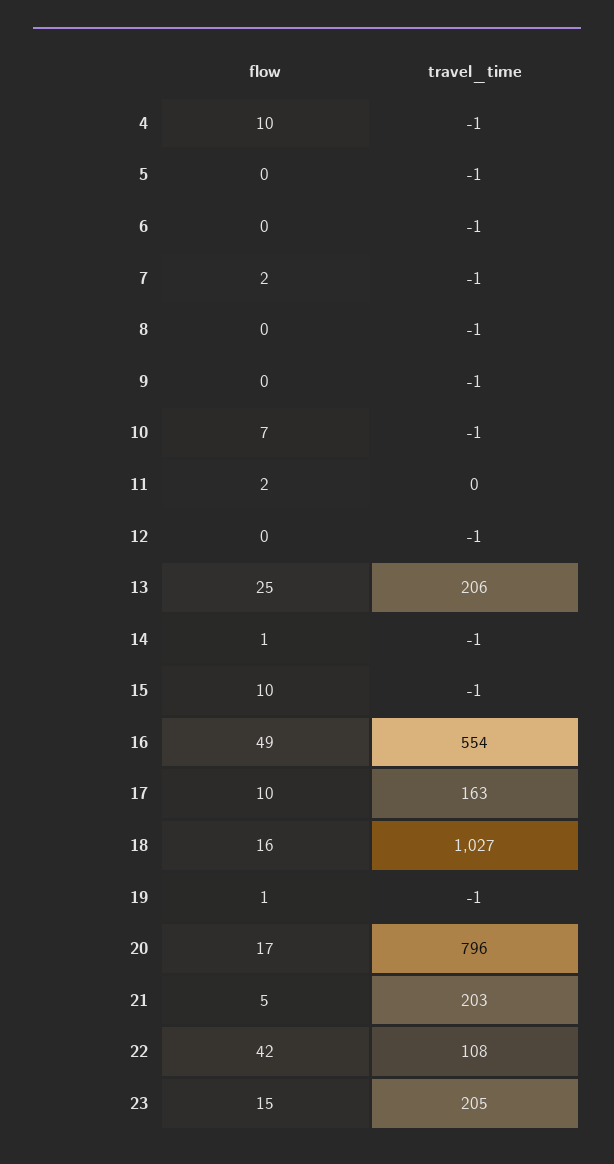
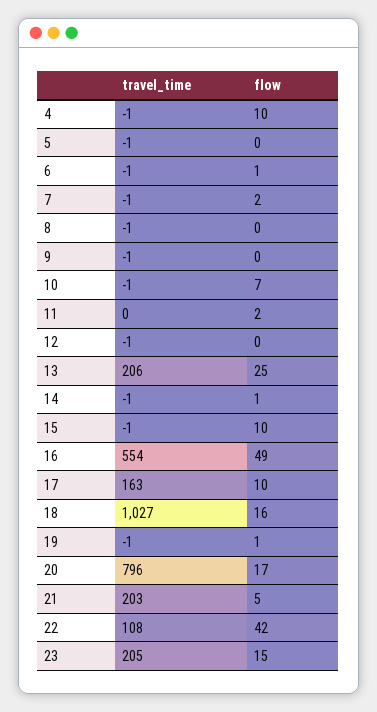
flow, 6: 0 -> 1

